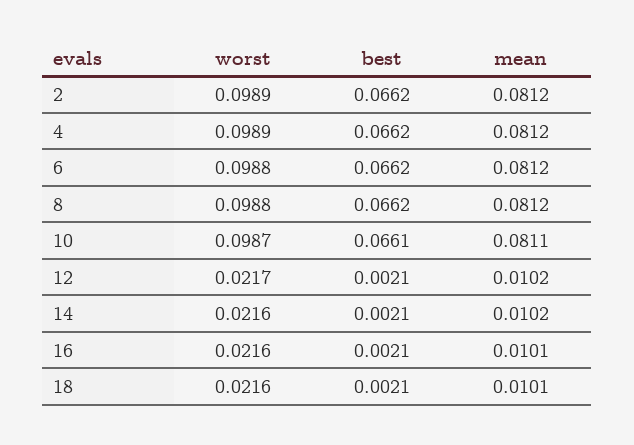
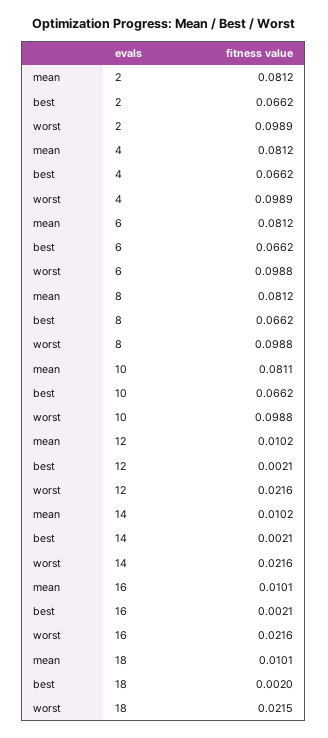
worst, 10: 0.0987 -> 0.0988
best, 10: 0.0661 -> 0.0662
worst, 12: 0.0217 -> 0.0216
worst, 18: 0.0216 -> 0.0215
best, 18: 0.0021 -> 0.002

